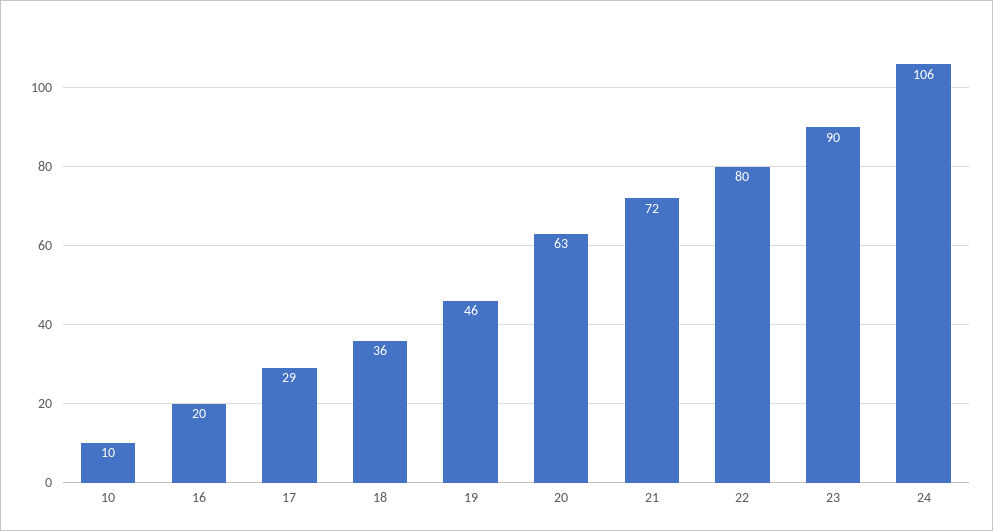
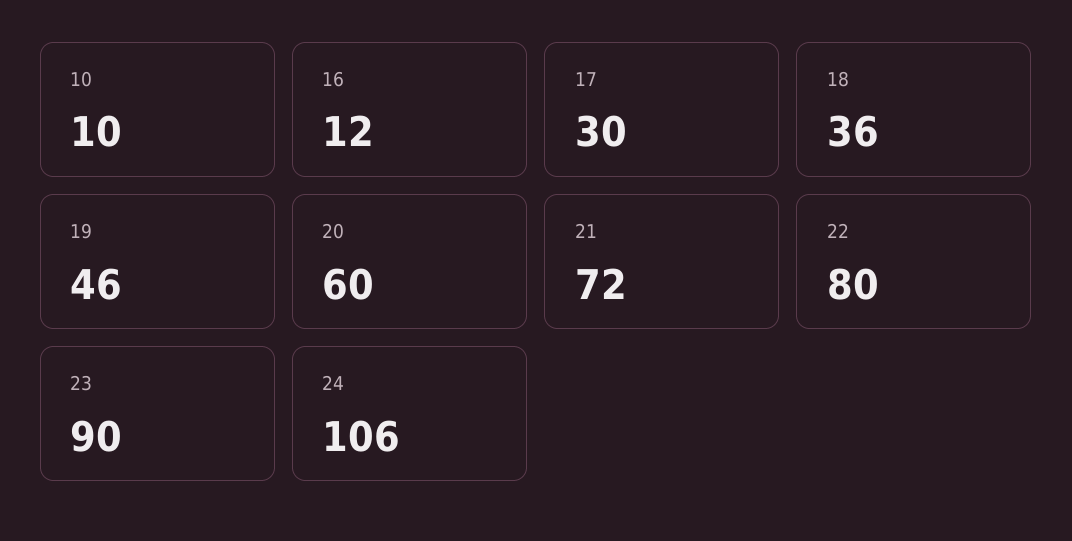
16: 20 -> 12
17: 29 -> 30
20: 63 -> 60

